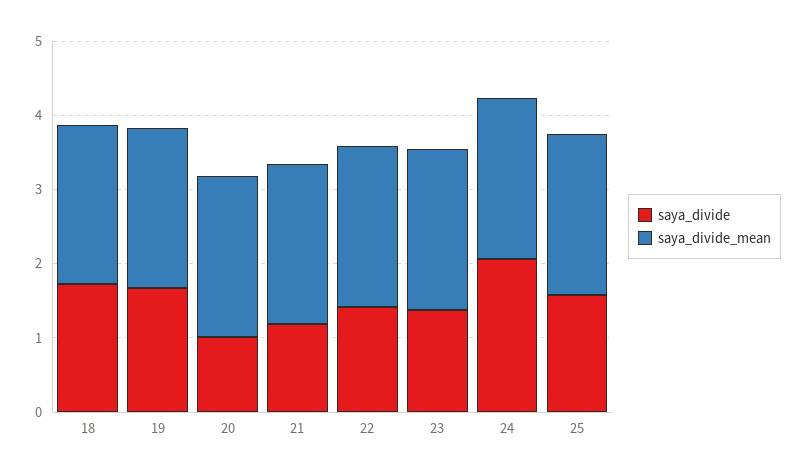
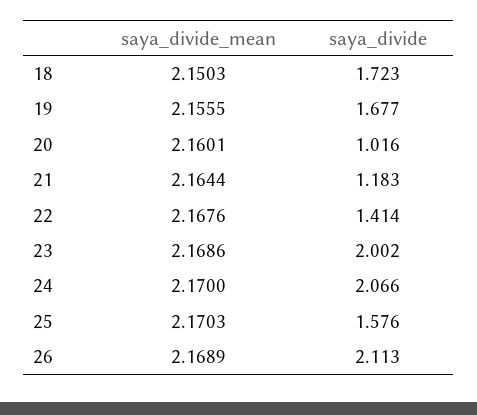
saya_divide, 23: 1.4 -> 2.002
saya_divide_mean, 26: none -> 2.1689
saya_divide, 26: none -> 2.113

